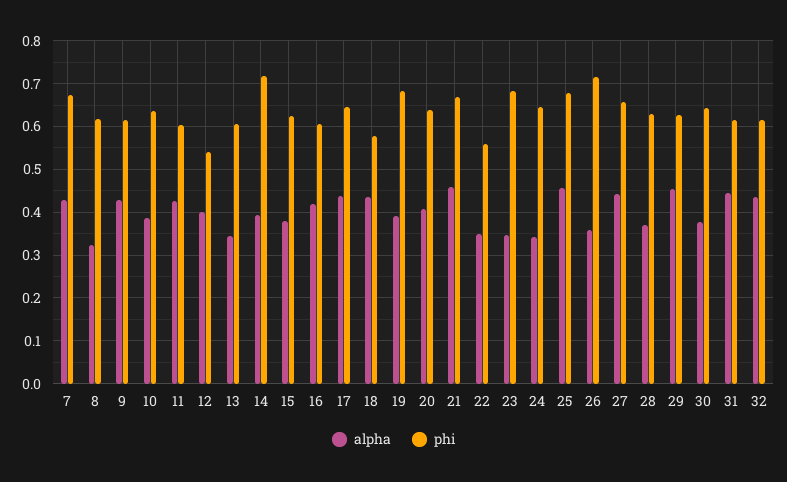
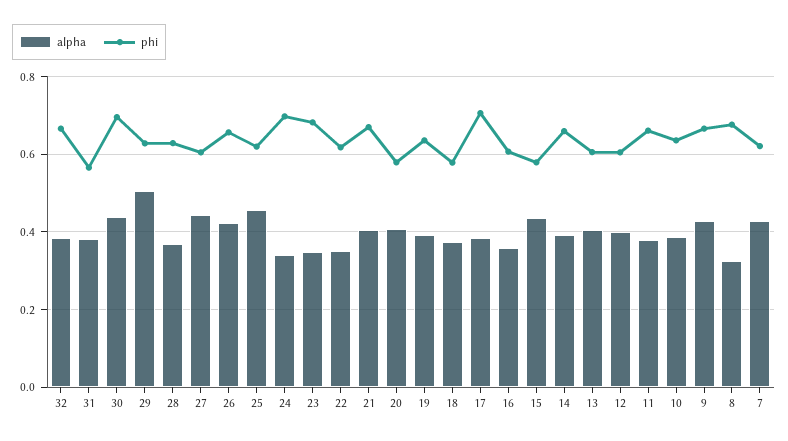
phi, 7: 0.68 -> 0.62
phi, 8: 0.62 -> 0.68
phi, 9: 0.62 -> 0.66
alpha, 11: 0.42 -> 0.38
phi, 11: 0.6 -> 0.66
phi, 12: 0.54 -> 0.6
alpha, 13: 0.34 -> 0.4
phi, 14: 0.72 -> 0.66
alpha, 15: 0.38 -> 0.44
phi, 15: 0.62 -> 0.58
alpha, 16: 0.42 -> 0.36
alpha, 17: 0.44 -> 0.38
phi, 17: 0.64 -> 0.7
alpha, 18: 0.44 -> 0.38
phi, 19: 0.68 -> 0.64
phi, 20: 0.64 -> 0.58
alpha, 21: 0.46 -> 0.4
phi, 22: 0.56 -> 0.62
phi, 24: 0.64 -> 0.7
phi, 25: 0.68 -> 0.62
alpha, 26: 0.36 -> 0.42
phi, 26: 0.72 -> 0.66
phi, 27: 0.66 -> 0.6
alpha, 29: 0.46 -> 0.5
alpha, 30: 0.38 -> 0.44
phi, 30: 0.64 -> 0.7
alpha, 31: 0.44 -> 0.38
phi, 31: 0.62 -> 0.56
alpha, 32: 0.44 -> 0.38
phi, 32: 0.62 -> 0.66

